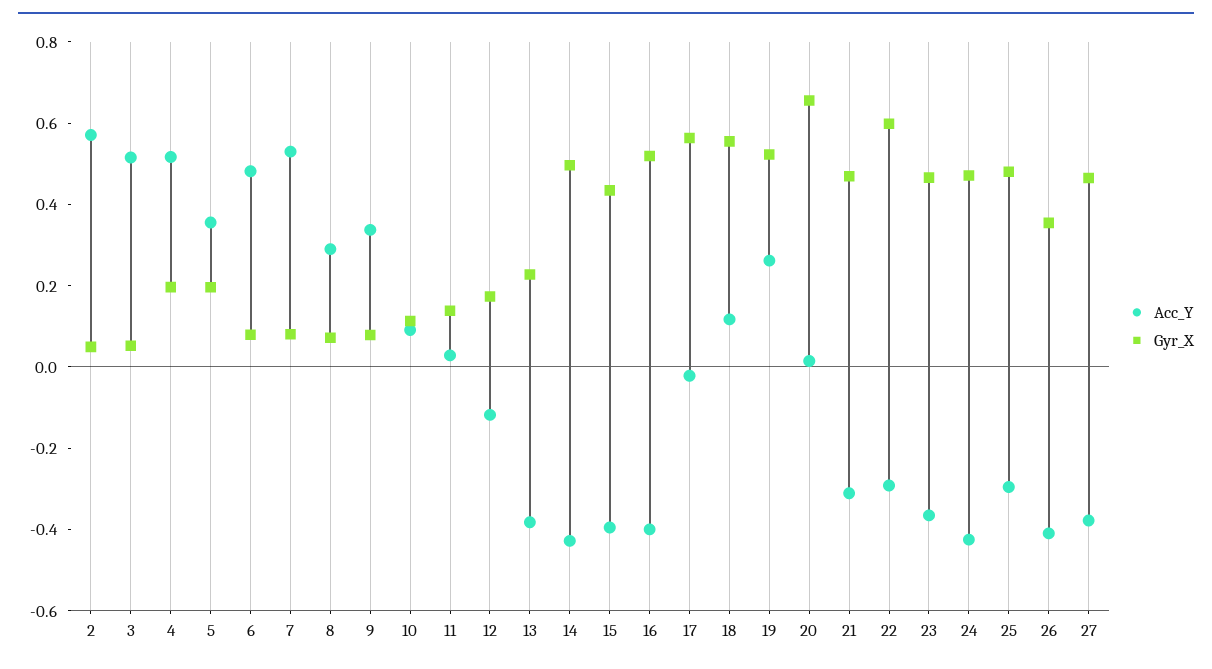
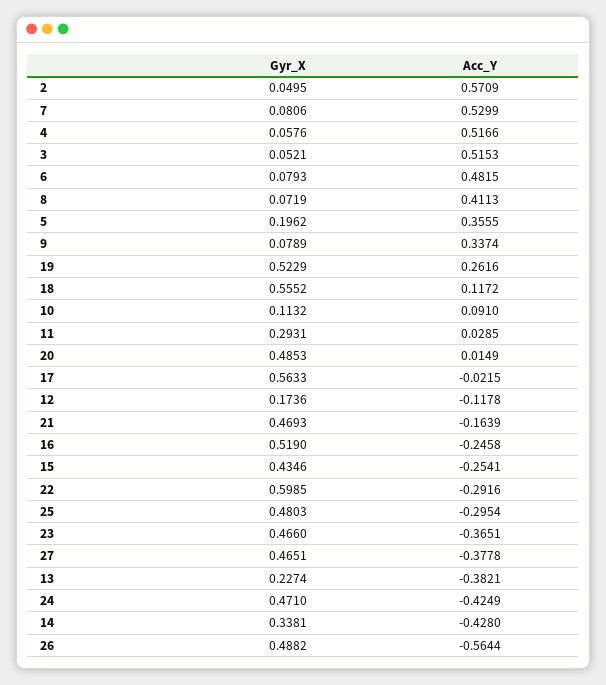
Gyr_X, 4: 0.2 -> 0.0576
Acc_Y, 8: 0.3 -> 0.4113
Gyr_X, 11: 0.15 -> 0.2931
Gyr_X, 14: 0.5 -> 0.3381
Acc_Y, 15: -0.4 -> -0.2541
Acc_Y, 16: -0.4 -> -0.2458
Gyr_X, 20: 0.65 -> 0.4853
Acc_Y, 21: -0.3 -> -0.1639
Acc_Y, 26: -0.4 -> -0.5644
Gyr_X, 26: 0.35 -> 0.4882

